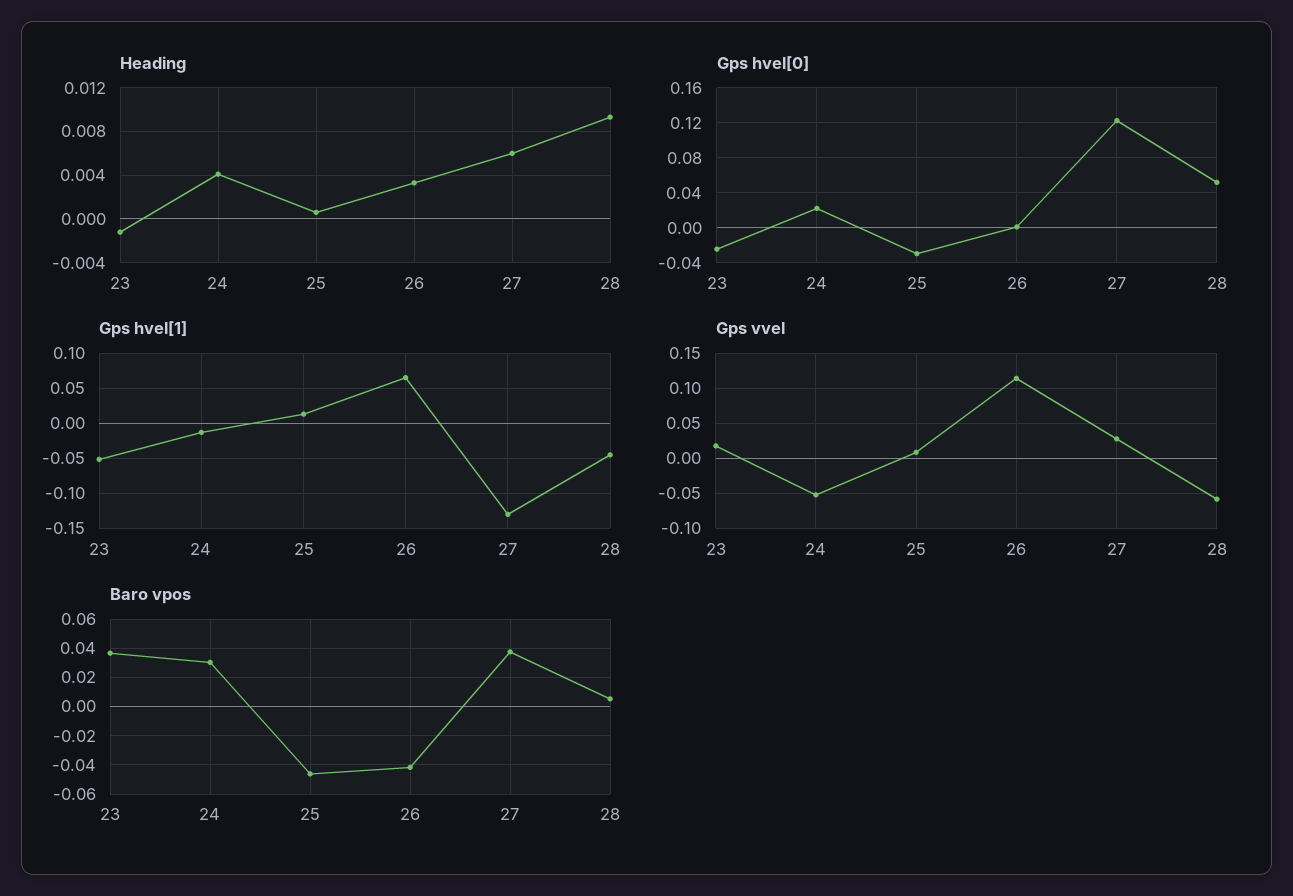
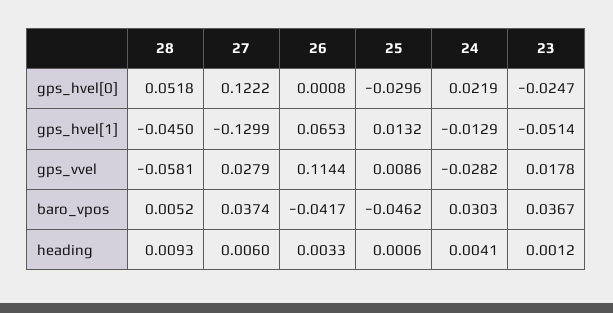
Heading, 23: -0.001 -> 0.0012
Gps vvel, 24: -0.05 -> -0.0282

